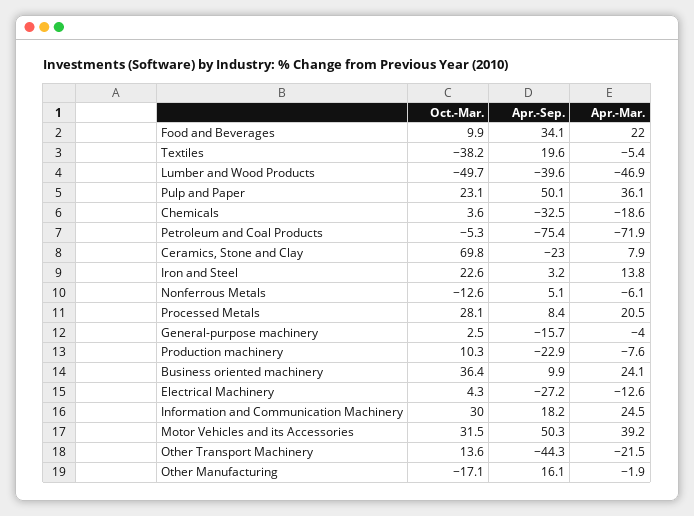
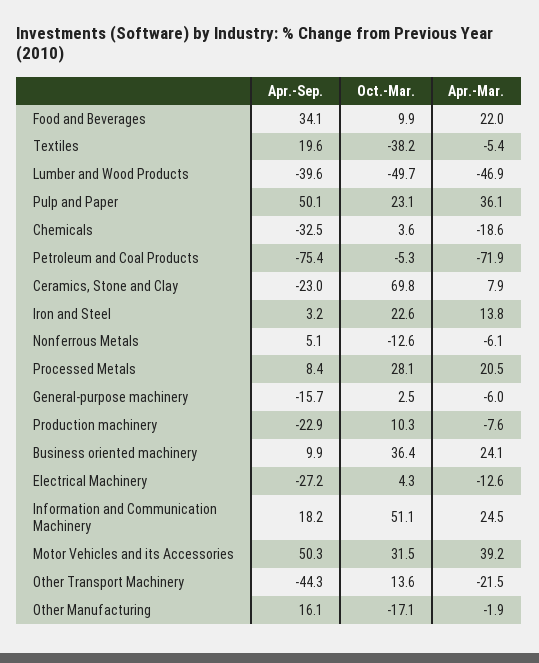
Apr.-Mar., General-purpose machinery: -4 -> -6
Oct.-Mar., Information and Communication Machinery: 30 -> 51.1

